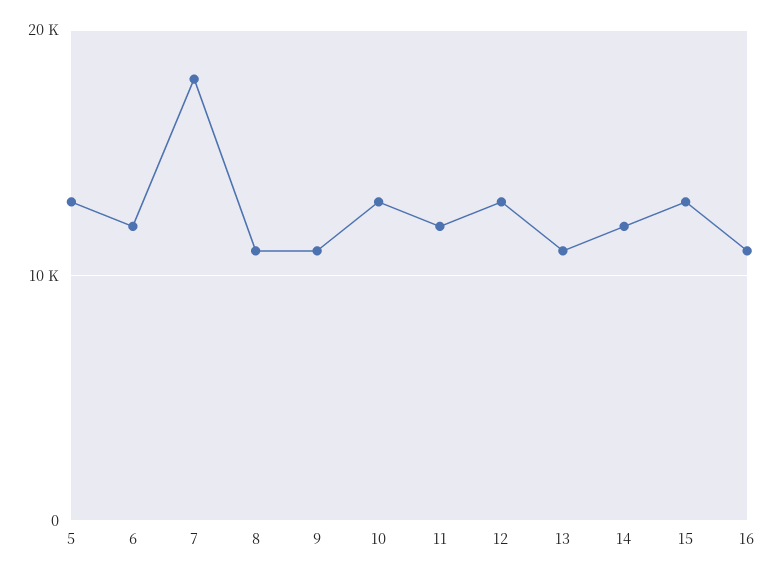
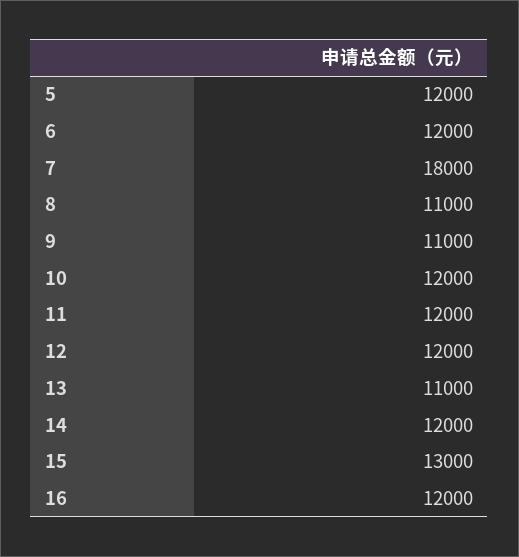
5: 13000 -> 12000
10: 13000 -> 12000
12: 13000 -> 12000
16: 11000 -> 12000

